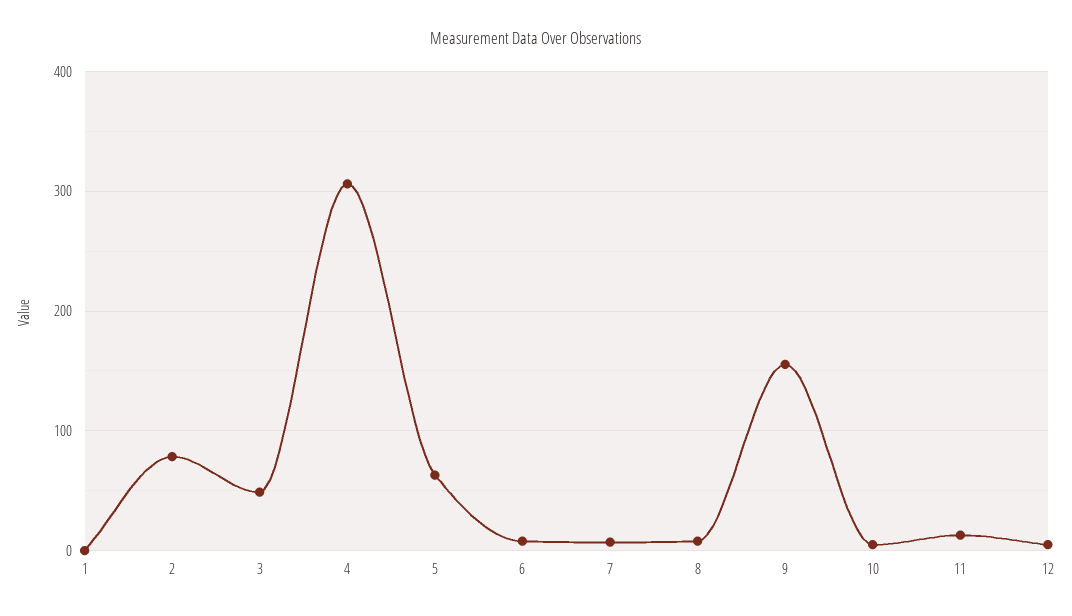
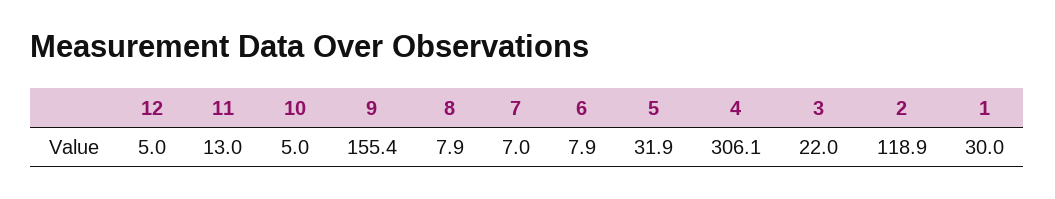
1: 0 -> 30
2: 80 -> 118.9
3: 50 -> 22
5: 60 -> 31.9

